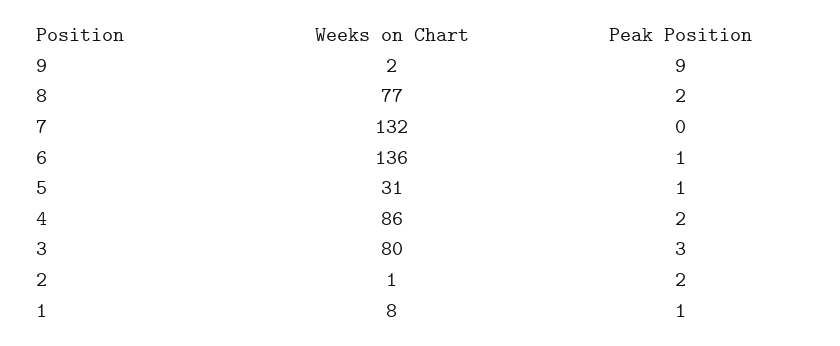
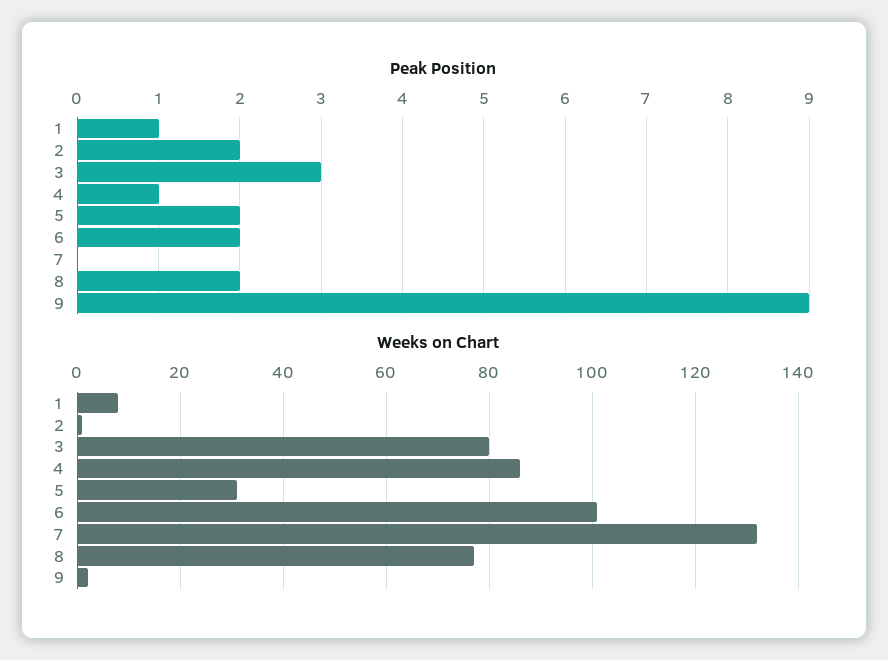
Weeks on Chart, 6: 136 -> 100
Peak Position, 6: 1 -> 2
Peak Position, 5: 1 -> 2
Peak Position, 4: 2 -> 1

